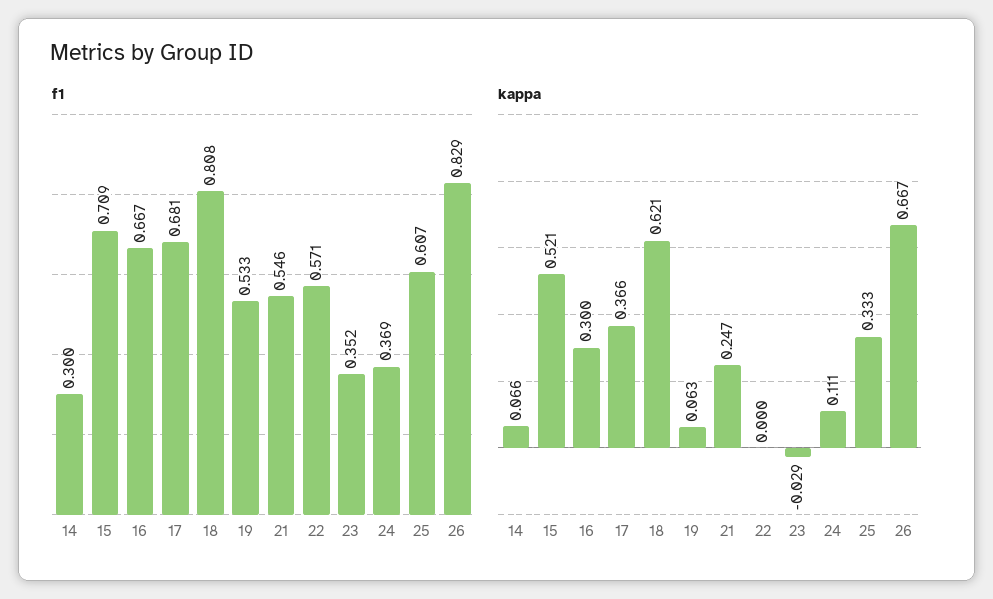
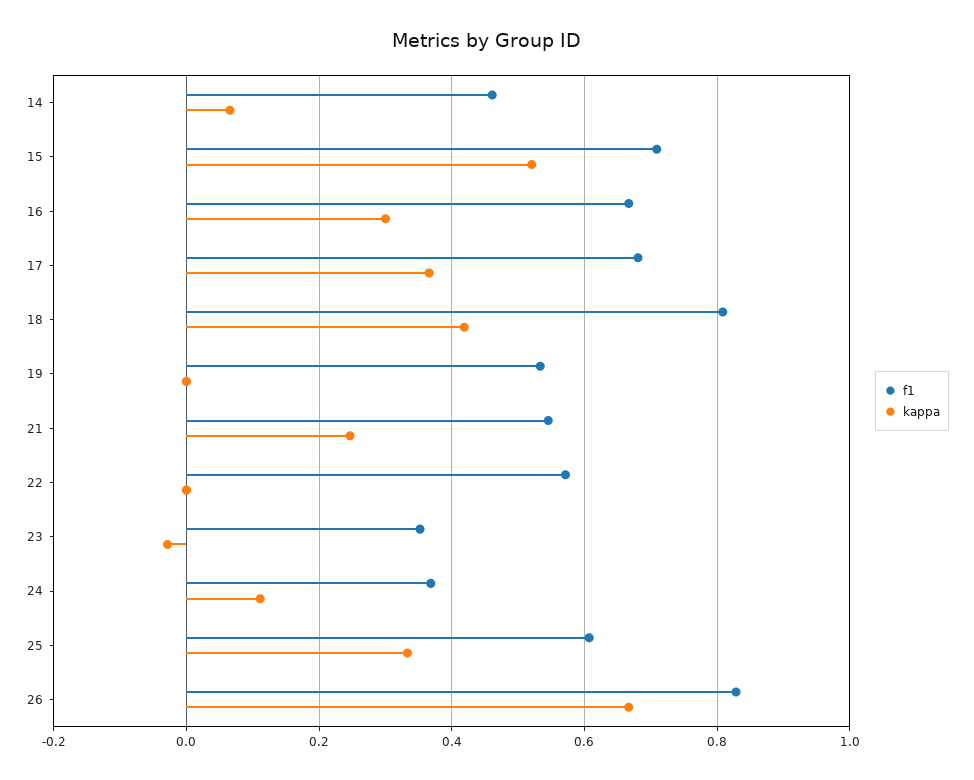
f1, 14: 0.3 -> 0.46
kappa, 18: 0.621 -> 0.42
kappa, 19: 0.063 -> 0

